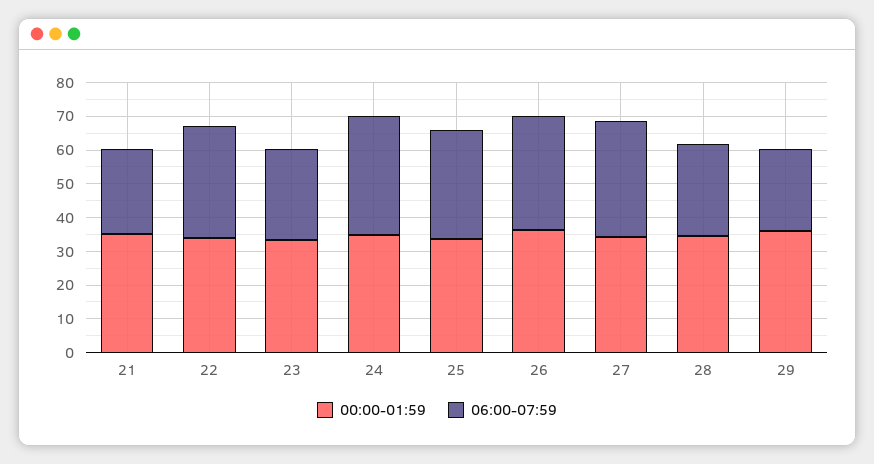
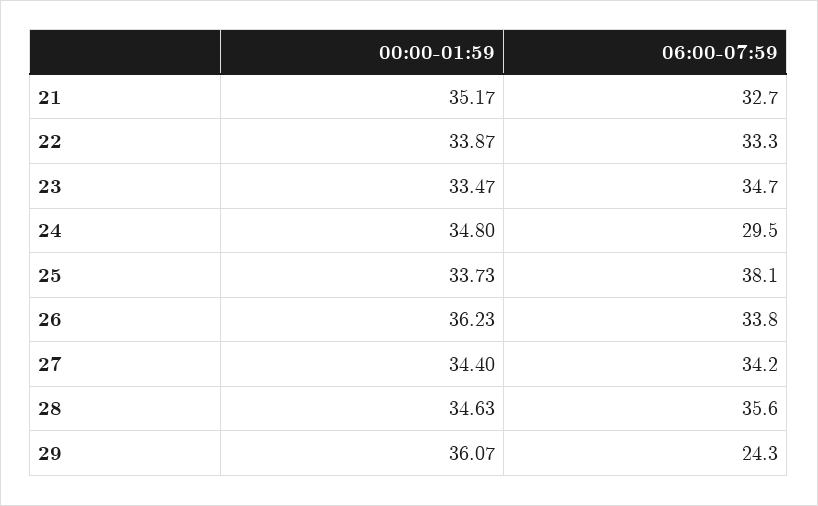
06:00-07:59, 21: 25 -> 32.7
06:00-07:59, 23: 27.5 -> 34.7
06:00-07:59, 24: 35 -> 29.5
06:00-07:59, 25: 32.5 -> 38.1
06:00-07:59, 28: 27.5 -> 35.6

